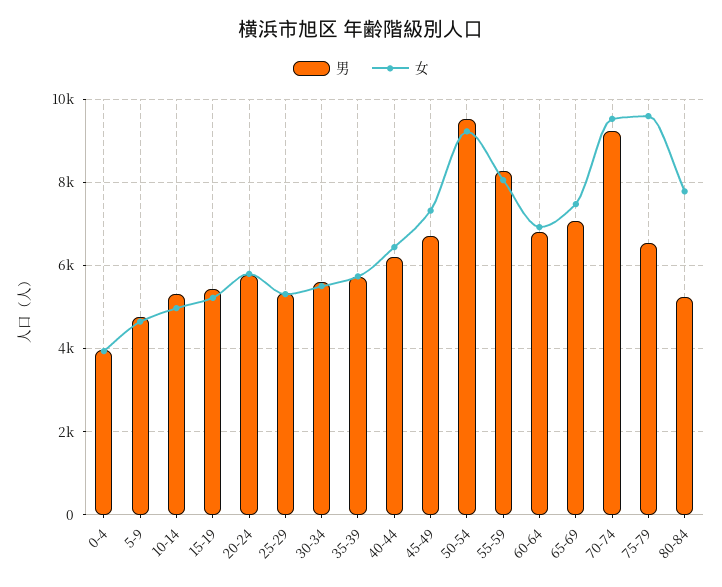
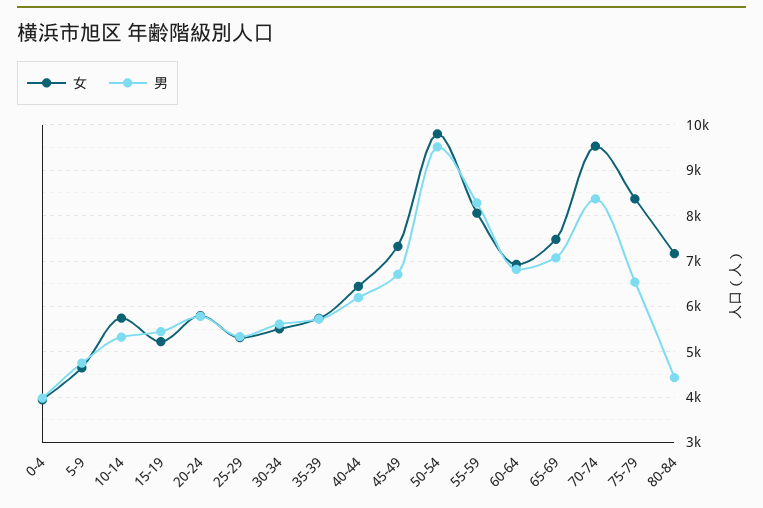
女, 10-14: 5000 -> 5800
女, 50-54: 9200 -> 9800
男, 70-74: 9200 -> 8400
女, 75-79: 9600 -> 8400
男, 80-84: 5200 -> 4400
女, 80-84: 7800 -> 7200

